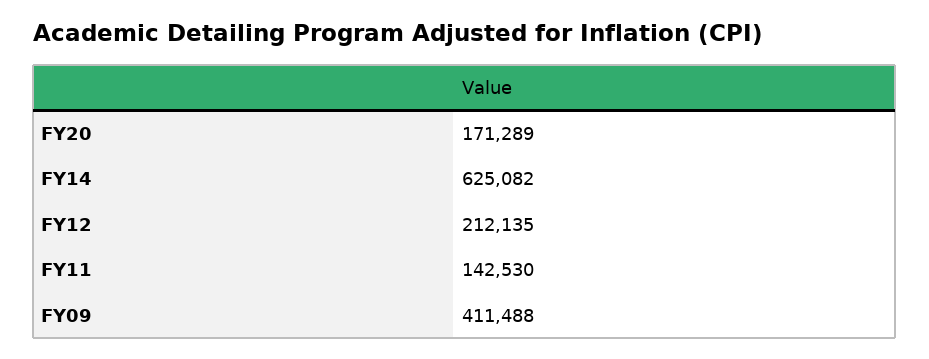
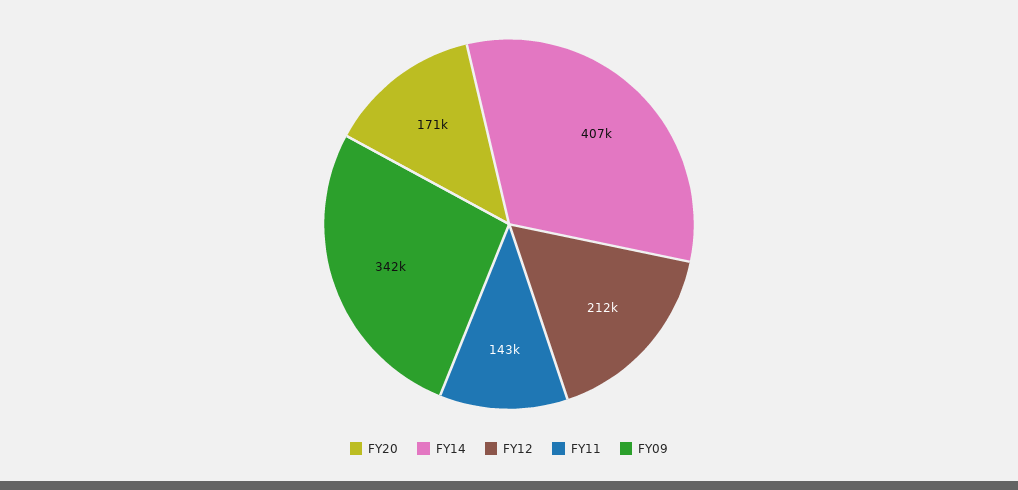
FY14: 625082 -> 407000
FY09: 411488 -> 342000

